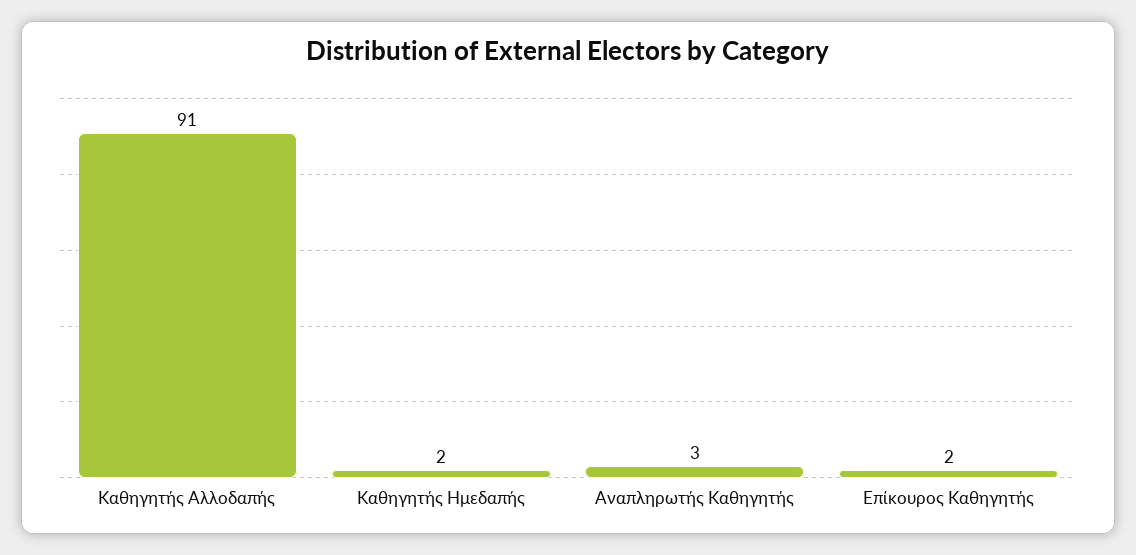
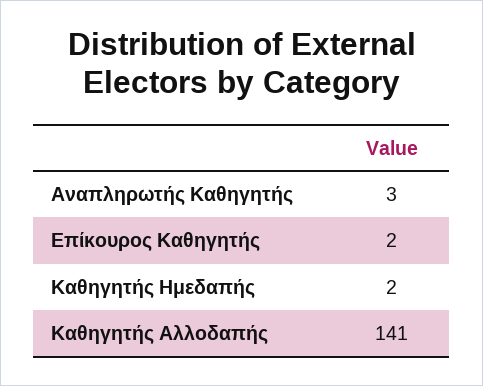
Καθηγητής Αλλοδαπής: 91 -> 141

